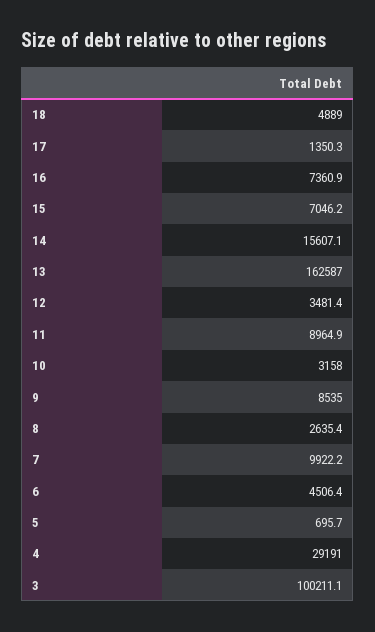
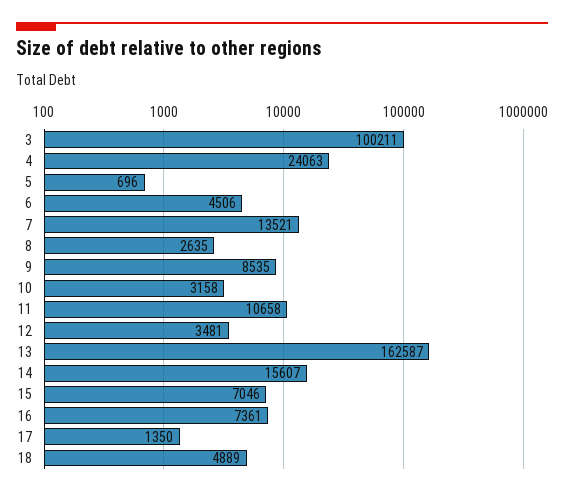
11: 8964.9 -> 10658
7: 9922.2 -> 13521
4: 29191 -> 24063

